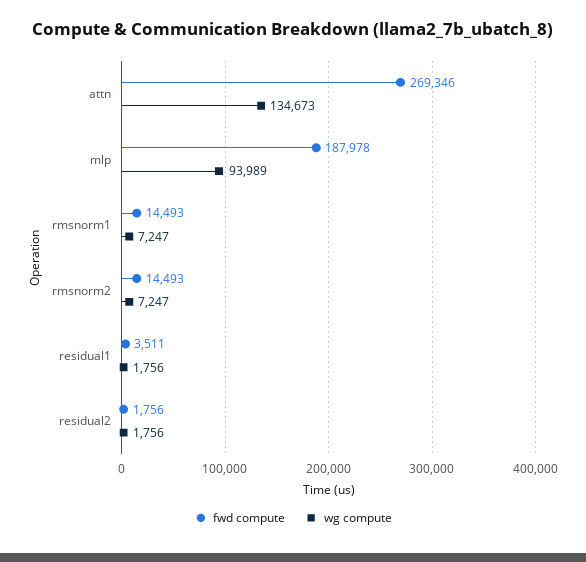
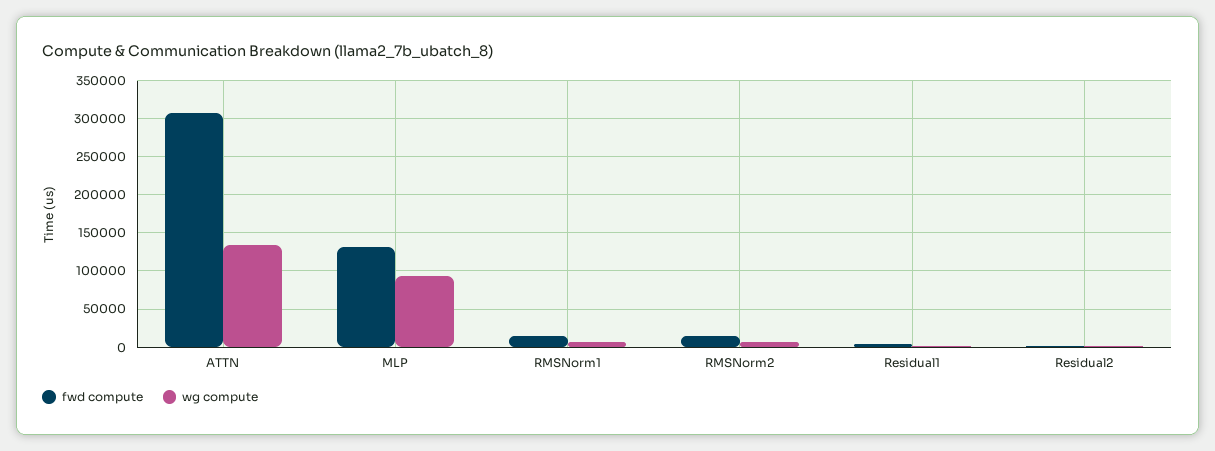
fwd compute, attn: 269346 -> 310000
fwd compute, mlp: 187978 -> 130000

